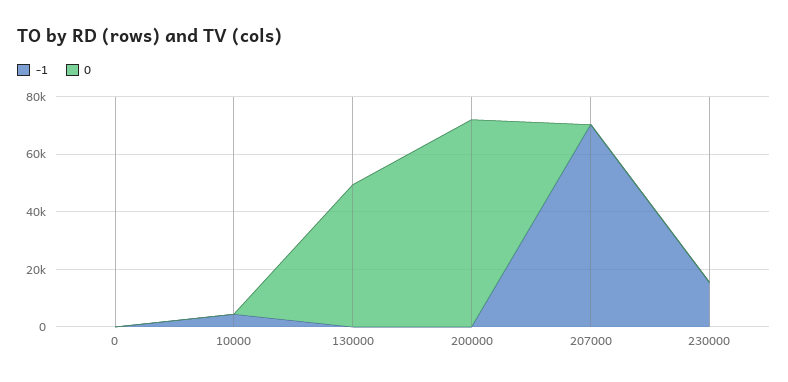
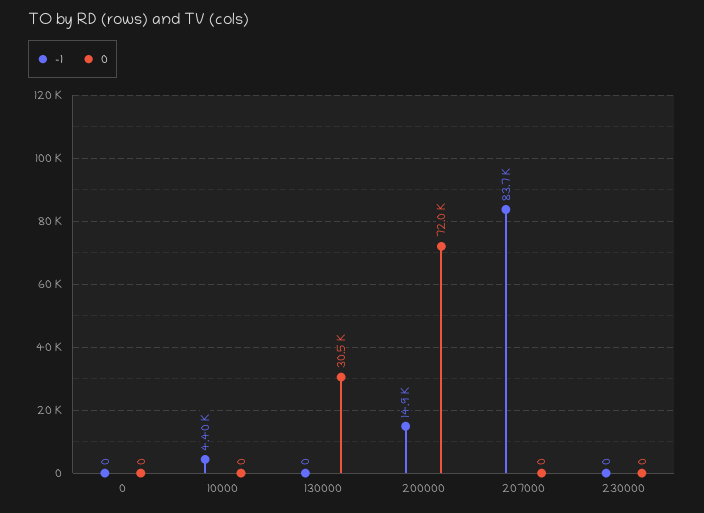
0, 130000: 50000 -> 30500
-1, 200000: 0 -> 14900
-1, 207000: 70000 -> 83700
-1, 230000: 15000 -> 0

